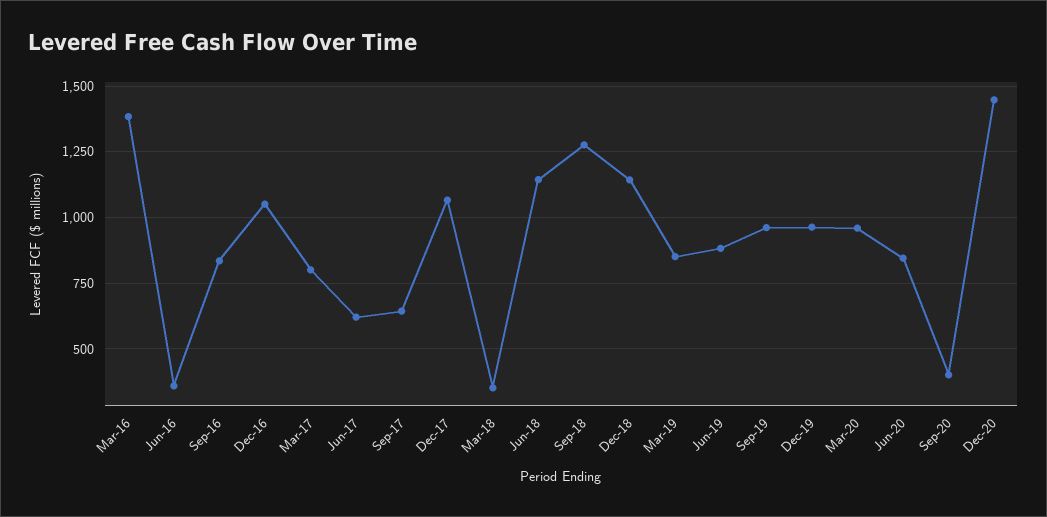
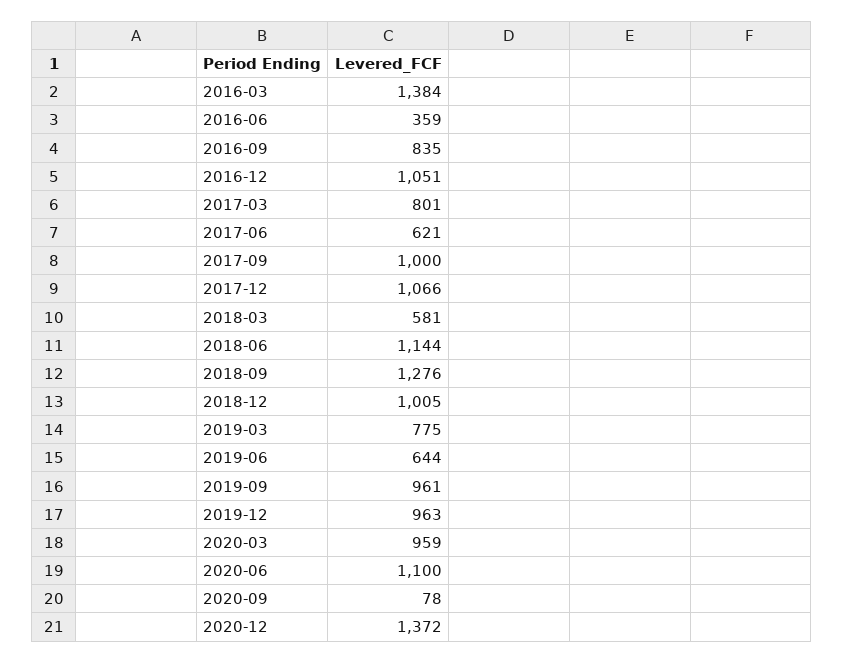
Sep-17: 650 -> 1000
Mar-18: 350 -> 581
Dec-18: 1150 -> 1005
Mar-19: 850 -> 775
Jun-19: 875 -> 644
Jun-20: 850 -> 1100
Sep-20: 400 -> 78
Dec-20: 1450 -> 1372

